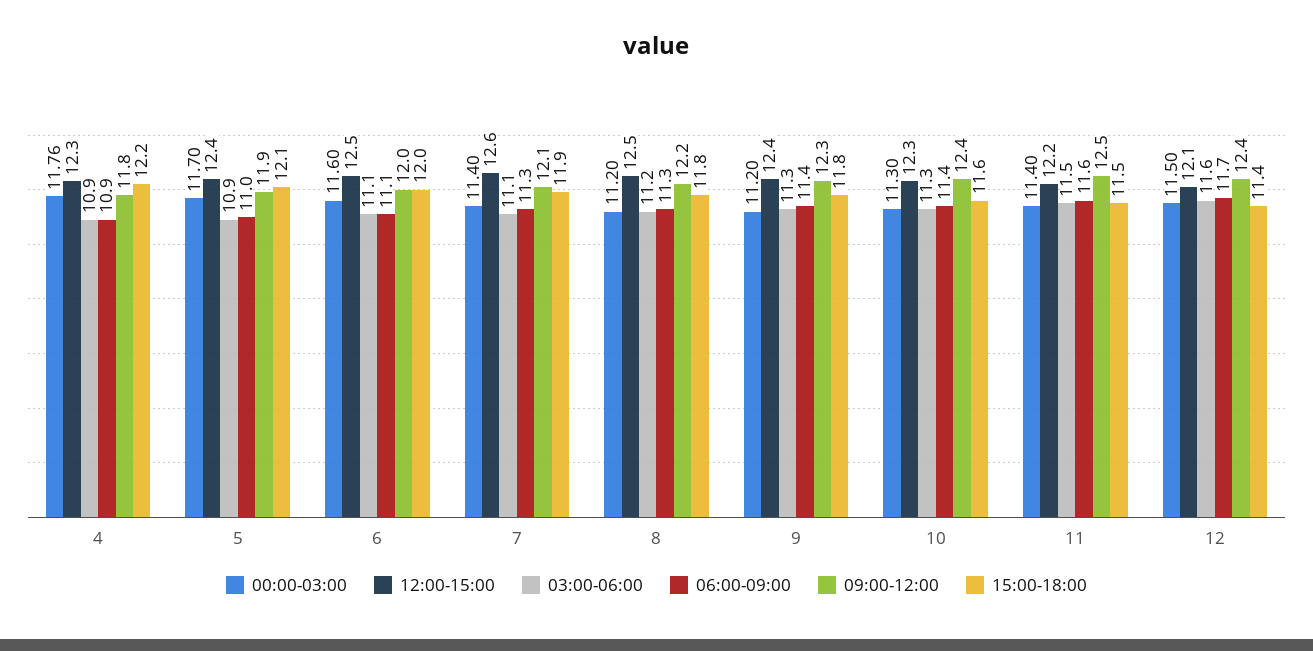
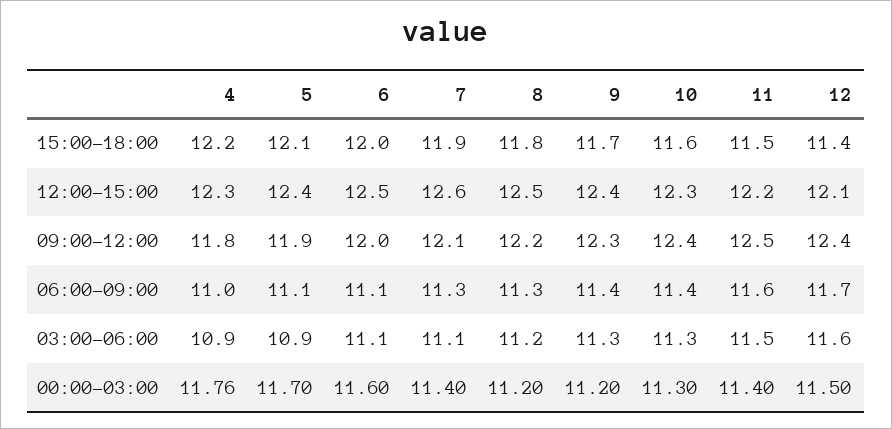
06:00-09:00, 4: 10.9 -> 11
06:00-09:00, 5: 11 -> 11.1
15:00-18:00, 9: 11.8 -> 11.7

